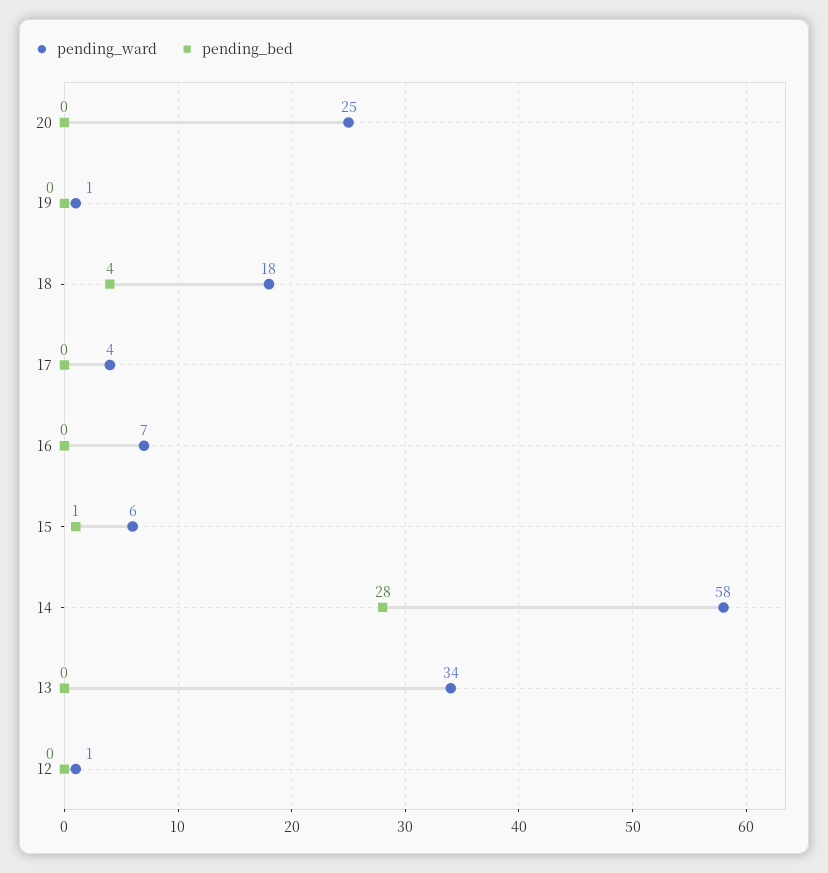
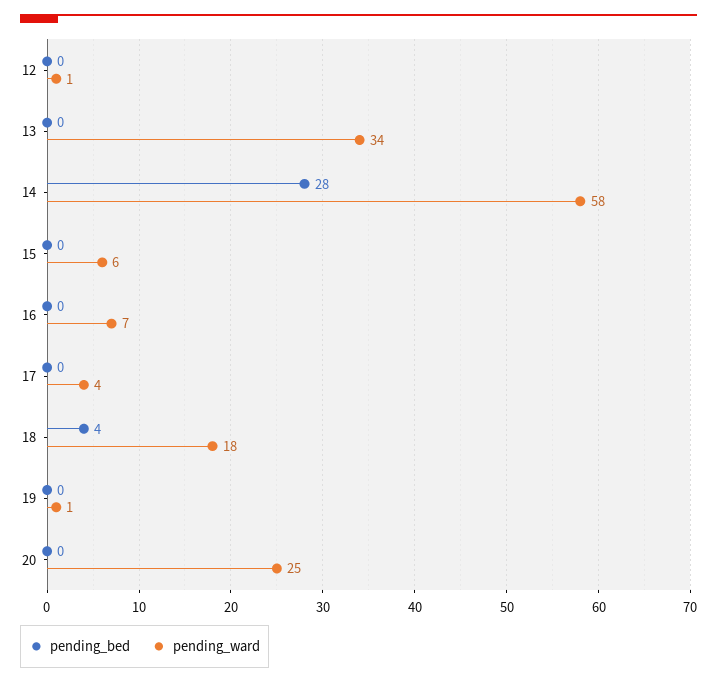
pending_bed, 15: 1 -> 0

